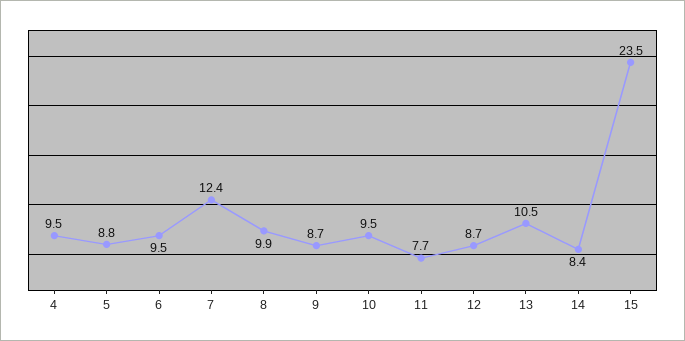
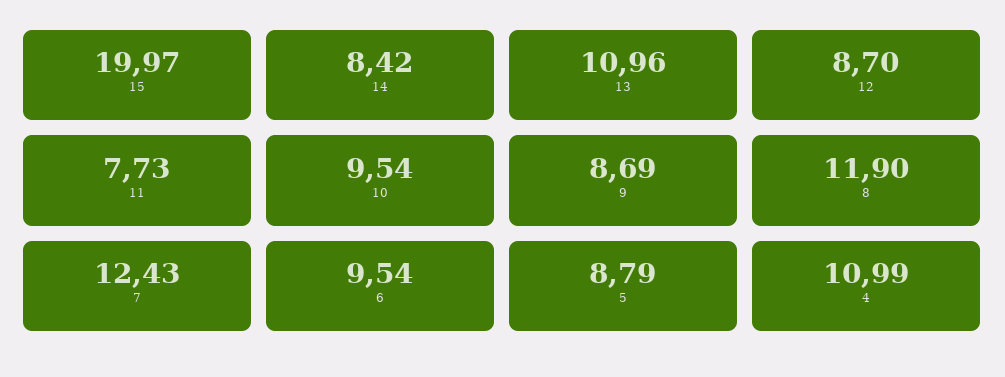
4: 9.5 -> 10.99
8: 9.9 -> 11.9
13: 10.5 -> 10.96
15: 23.5 -> 19.97

